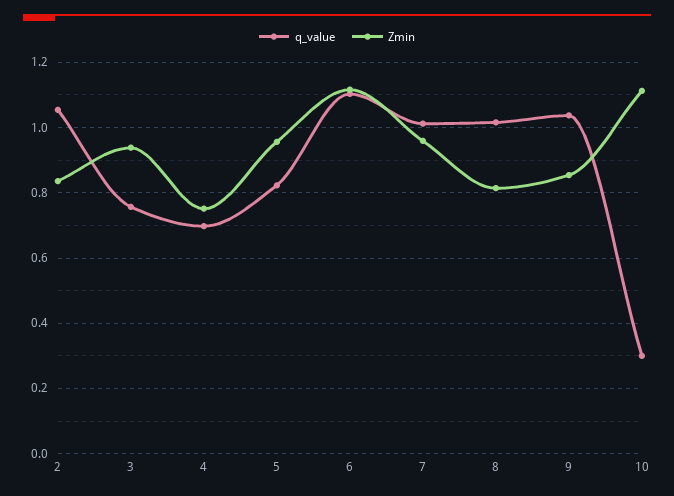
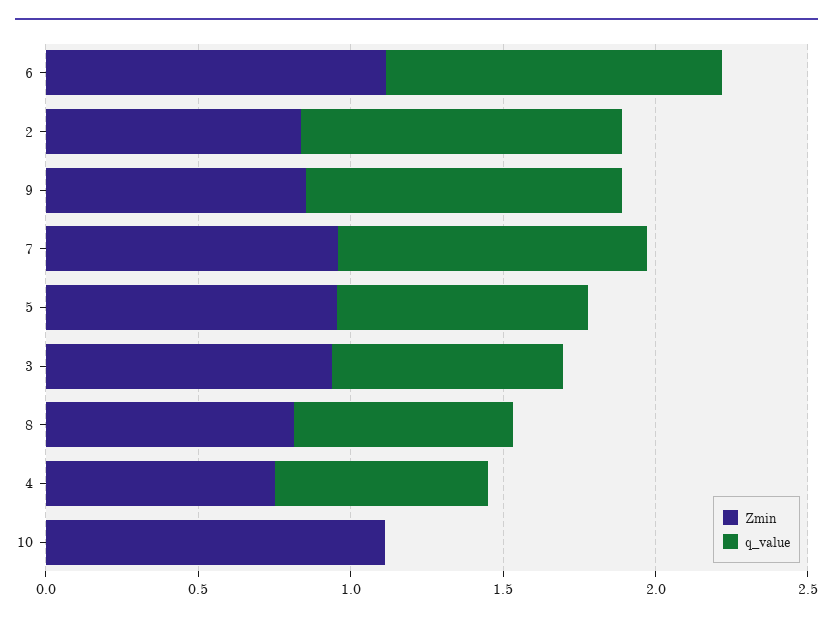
q_value, 8: 1.02 -> 0.7
q_value, 10: 0.3 -> 0

